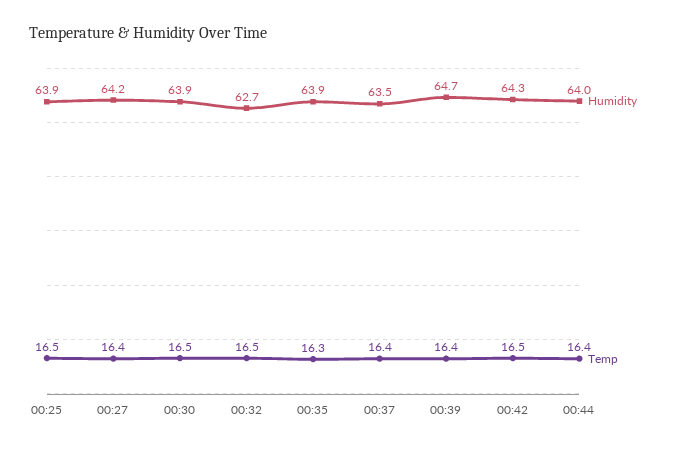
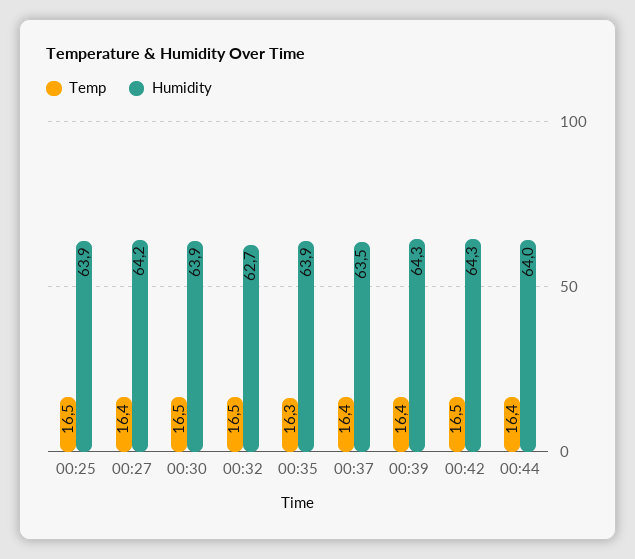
Humidity, 00:39: 64.7 -> 64.3

